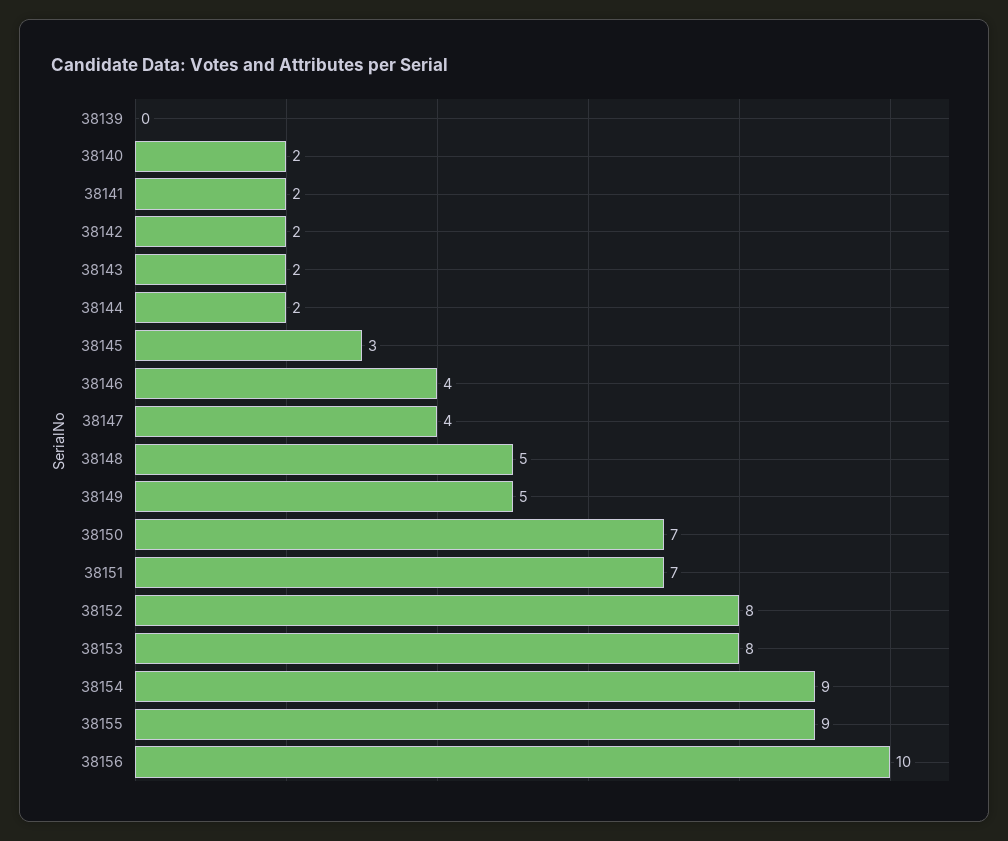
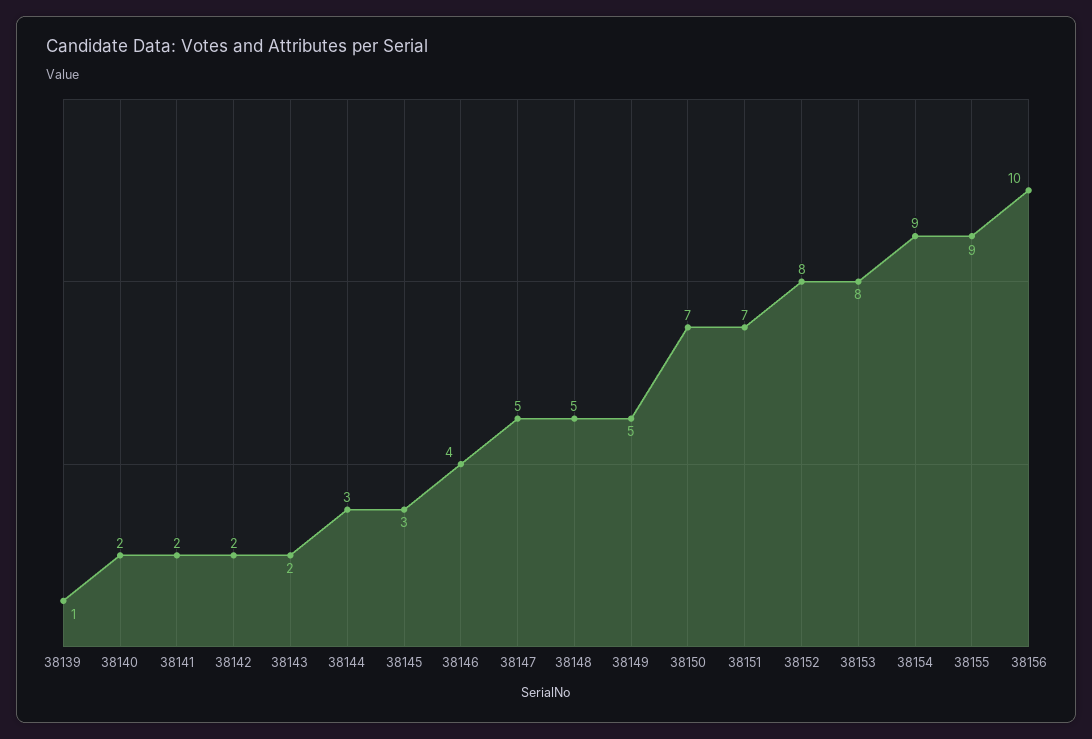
38139: 0 -> 1
38144: 2 -> 3
38147: 4 -> 5

